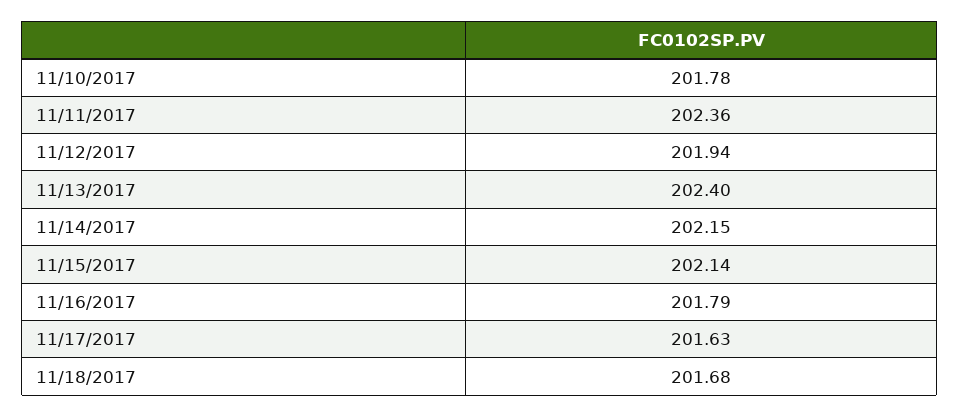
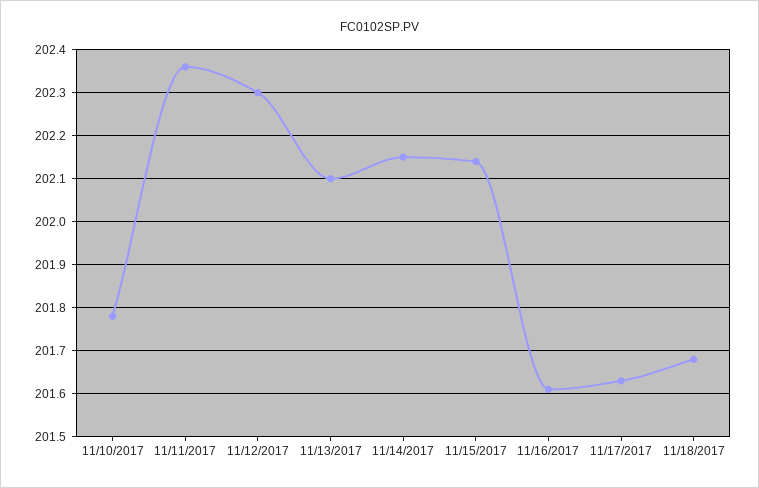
11/12/2017: 201.94 -> 202.3
11/13/2017: 202.4 -> 202.1
11/16/2017: 201.79 -> 201.6

